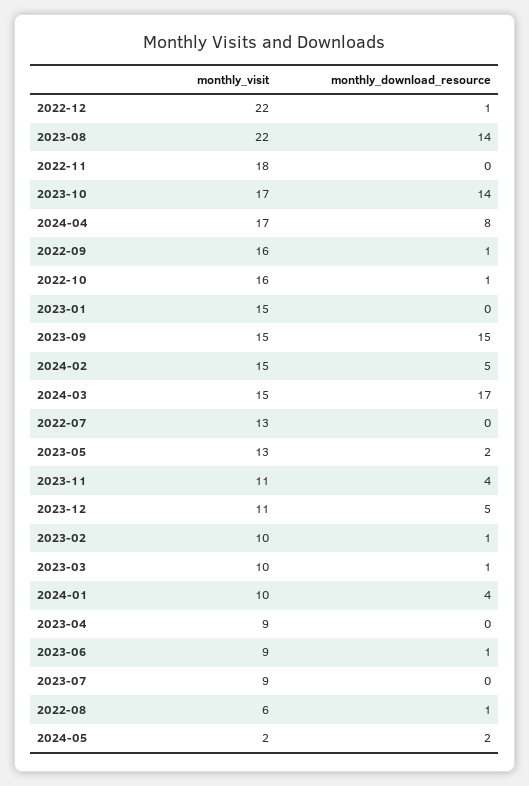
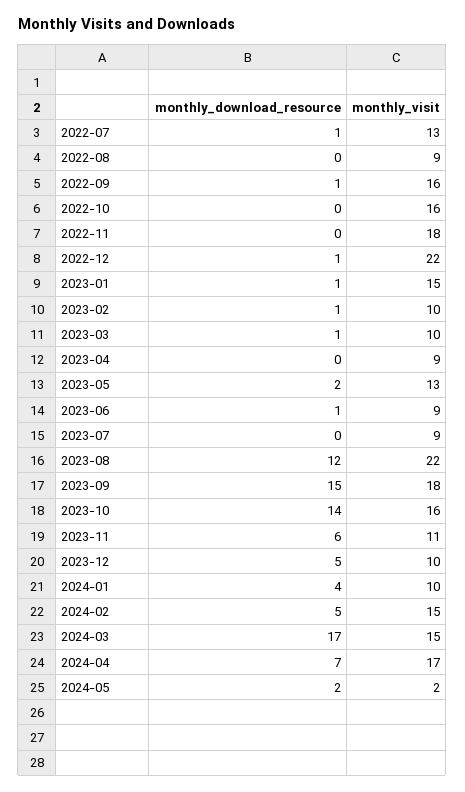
monthly_download_resource, 2023-08: 14 -> 12
monthly_visit, 2023-10: 17 -> 16
monthly_download_resource, 2024-04: 8 -> 7
monthly_download_resource, 2022-10: 1 -> 0
monthly_download_resource, 2023-01: 0 -> 1
monthly_visit, 2023-09: 15 -> 18
monthly_download_resource, 2022-07: 0 -> 1
monthly_download_resource, 2023-11: 4 -> 6
monthly_visit, 2023-12: 11 -> 10
monthly_visit, 2022-08: 6 -> 9
monthly_download_resource, 2022-08: 1 -> 0

